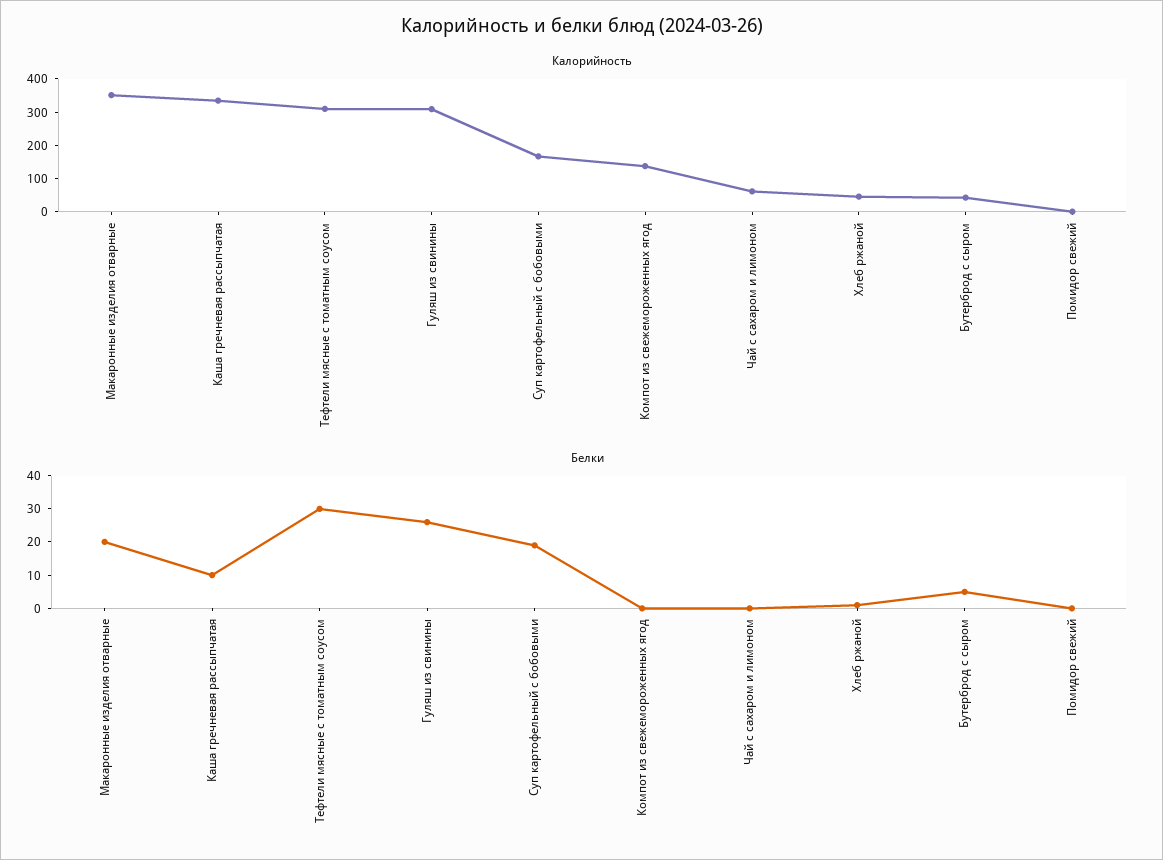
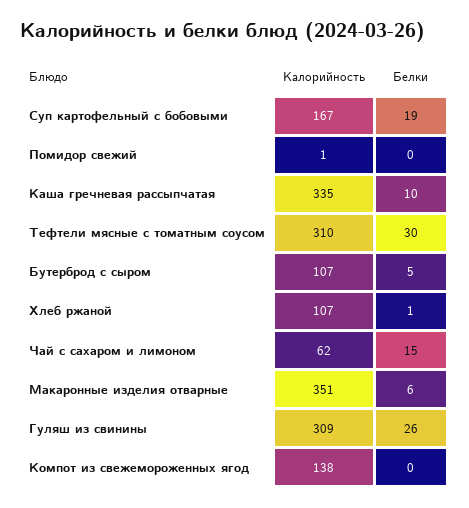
Калорийность, Хлеб ржаной: 50 -> 107
Калорийность, Бутерброд с сыром: 50 -> 107
Белки, Макаронные изделия отварные: 20 -> 6
Белки, Чай с сахаром и лимоном: 0 -> 15

